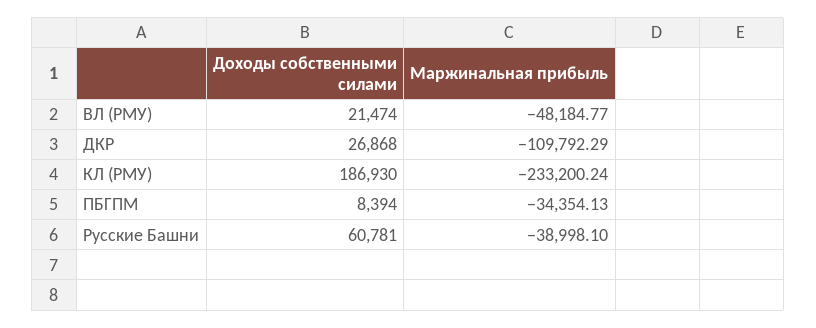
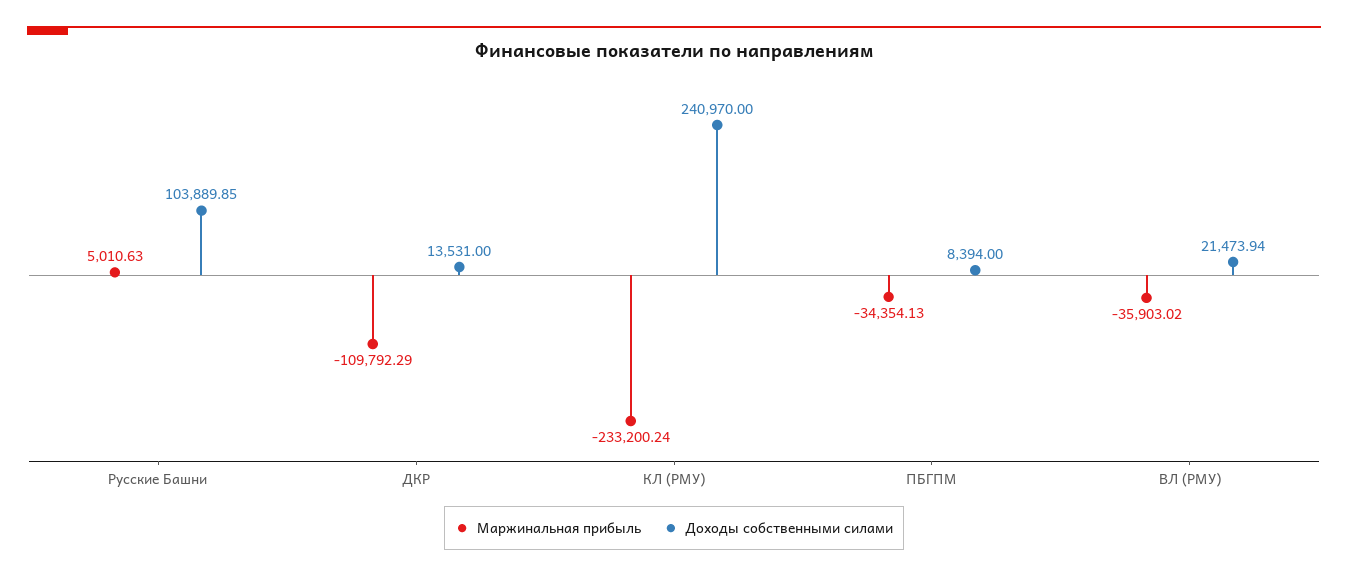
Доходы собственными силами, ВЛ (РМУ): 21474 -> 21473.94
Маржинальная прибыль, ВЛ (РМУ): -48184.77 -> -35903.02
Доходы собственными силами, ДКР: 26868 -> 13531
Доходы собственными силами, КЛ (РМУ): 186930 -> 240970
Доходы собственными силами, Русские Башни: 60781 -> 103889.85
Маржинальная прибыль, Русские Башни: -38998.1 -> 5010.63

